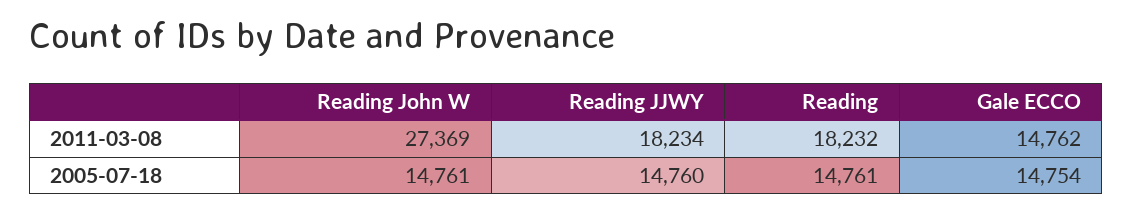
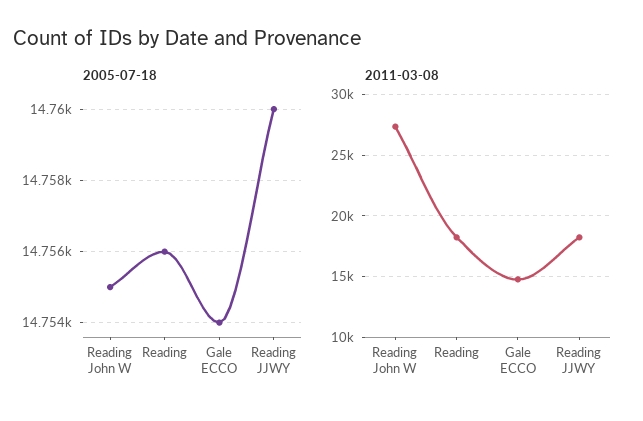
2005-07-18, Reading John W: 14761 -> 14755
2005-07-18, Reading: 14761 -> 14756

